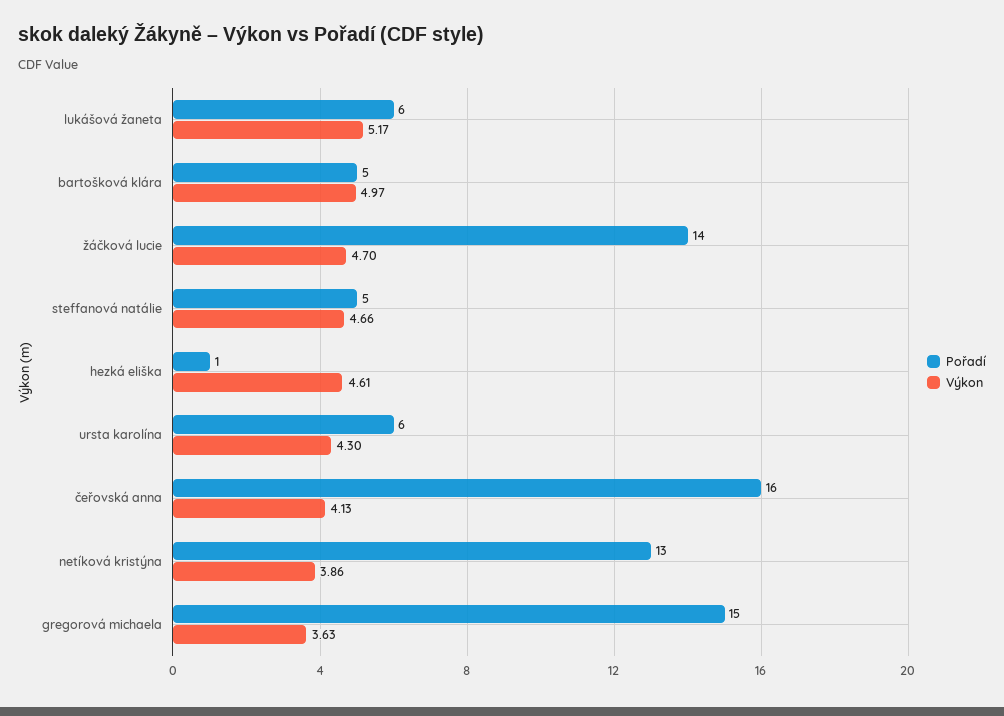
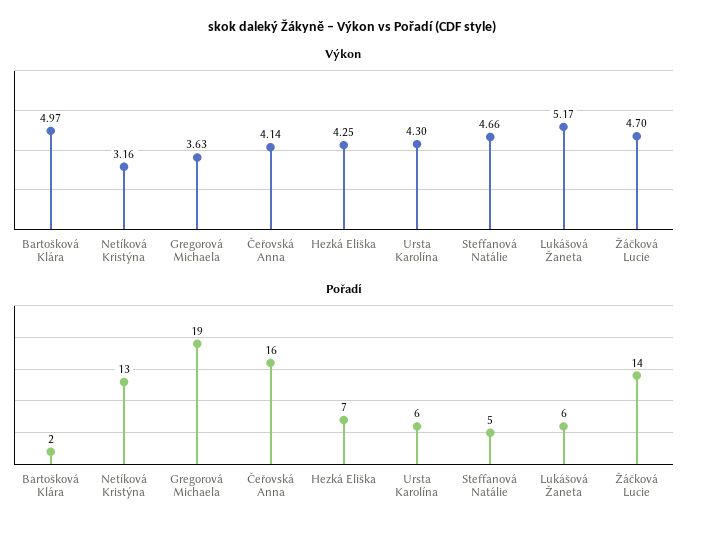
Pořadí, bartošková klára: 5 -> 2
Pořadí, hezká eliška: 1 -> 7
Výkon, hezká eliška: 4.61 -> 4.25
Výkon, čeřovská anna: 4.13 -> 4.14
Výkon, netíková kristýna: 3.86 -> 3.16
Pořadí, gregorová michaela: 15 -> 19

